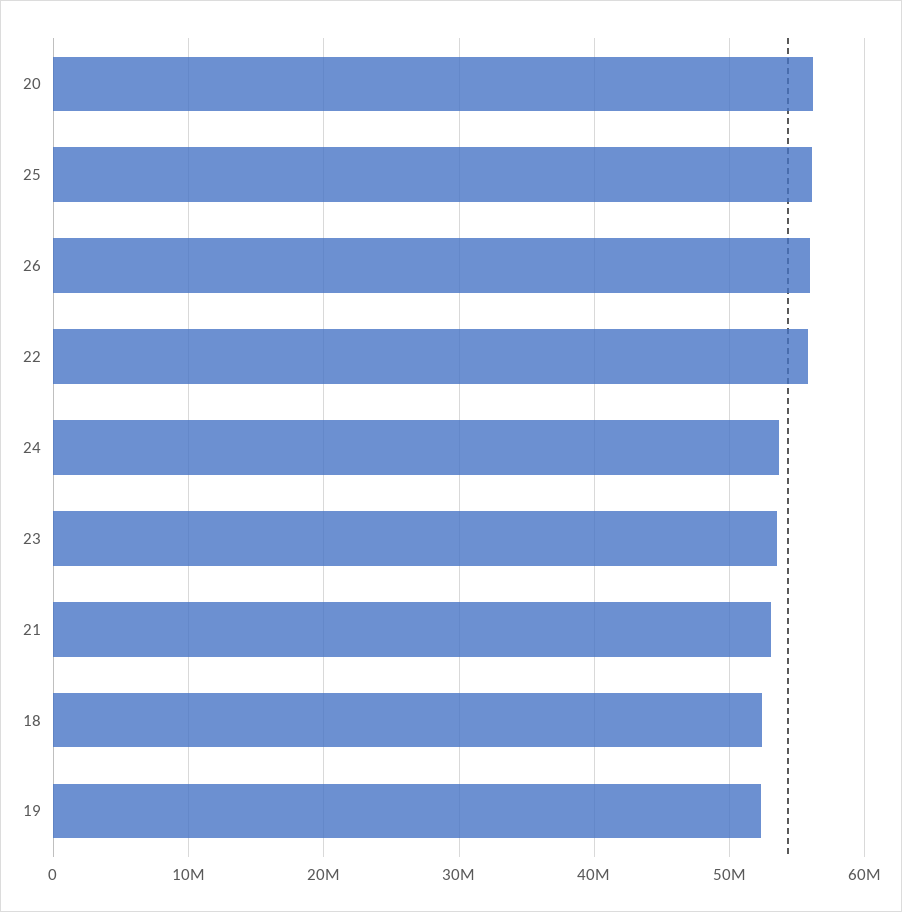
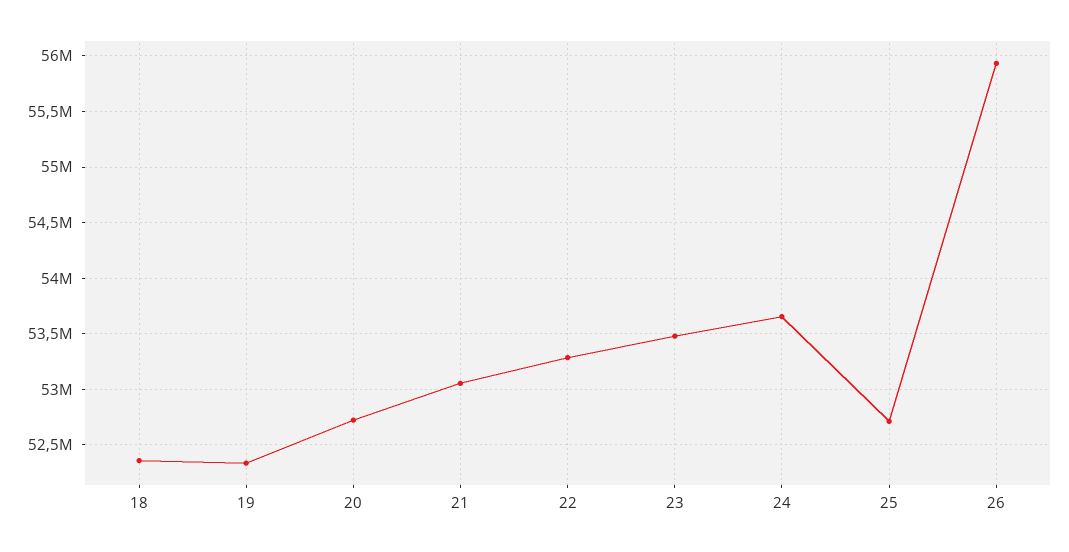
20: 56000000 -> 52700000
25: 56000000 -> 52700000
22: 56000000 -> 53300000

